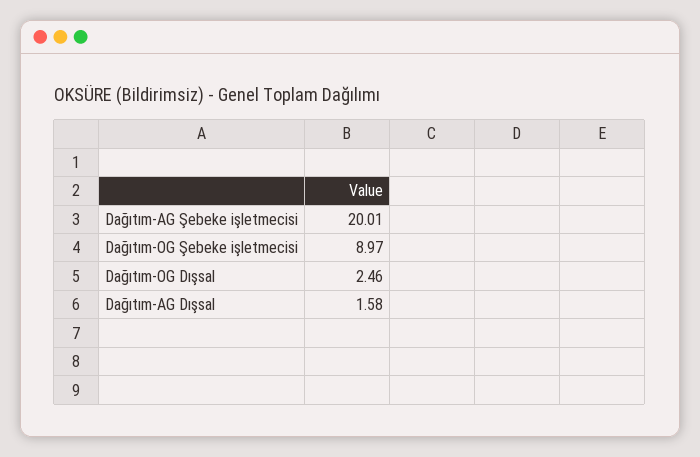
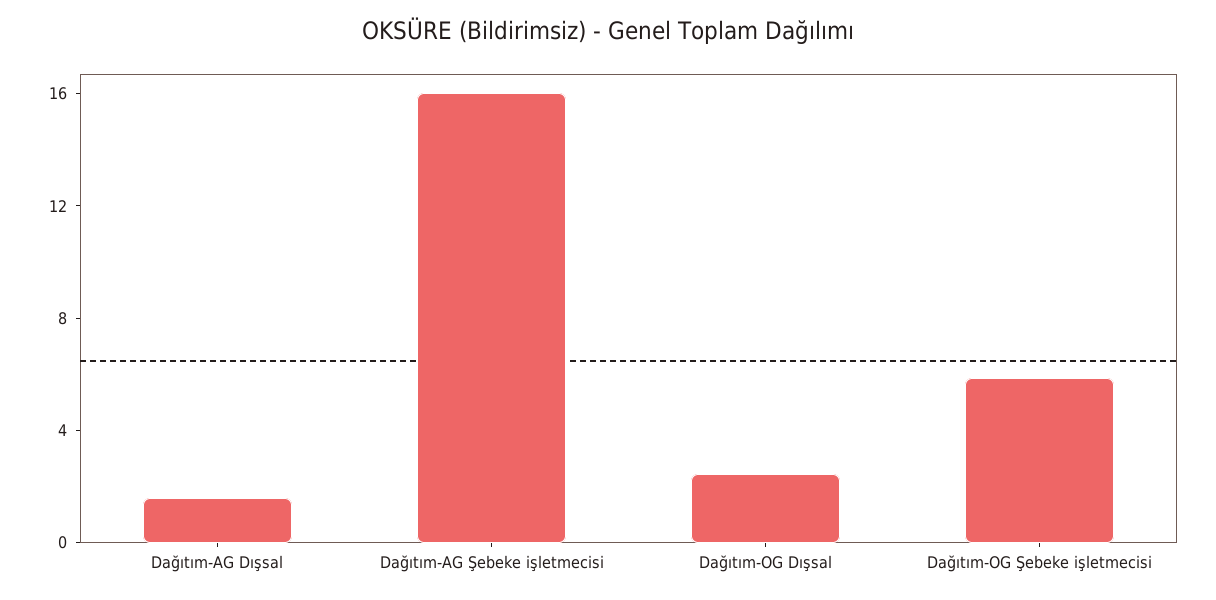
Dağıtım-AG Şebeke işletmecisi: 20.01 -> 16
Dağıtım-OG Şebeke işletmecisi: 8.97 -> 6

